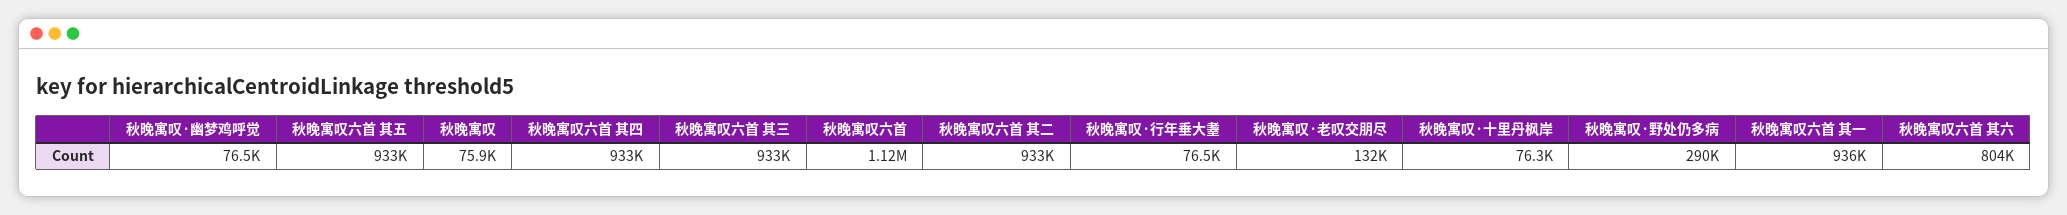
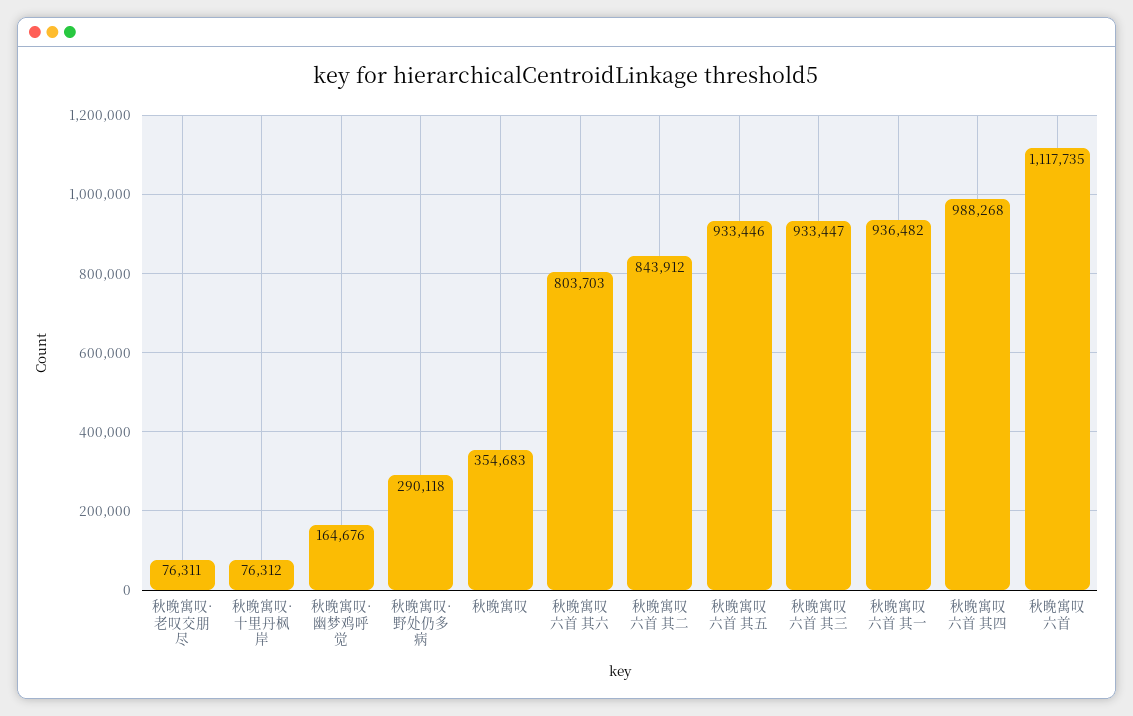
秋晚寓叹·幽梦鸡呼觉: 76500 -> 164676
秋晚寓叹: 75900 -> 354683
秋晚寓叹六首 其四: 933000 -> 988268
秋晚寓叹六首 其二: 933000 -> 843912
秋晚寓叹·行年垂大耋: 76500 -> none
秋晚寓叹·老叹交朋尽: 132000 -> 76311

